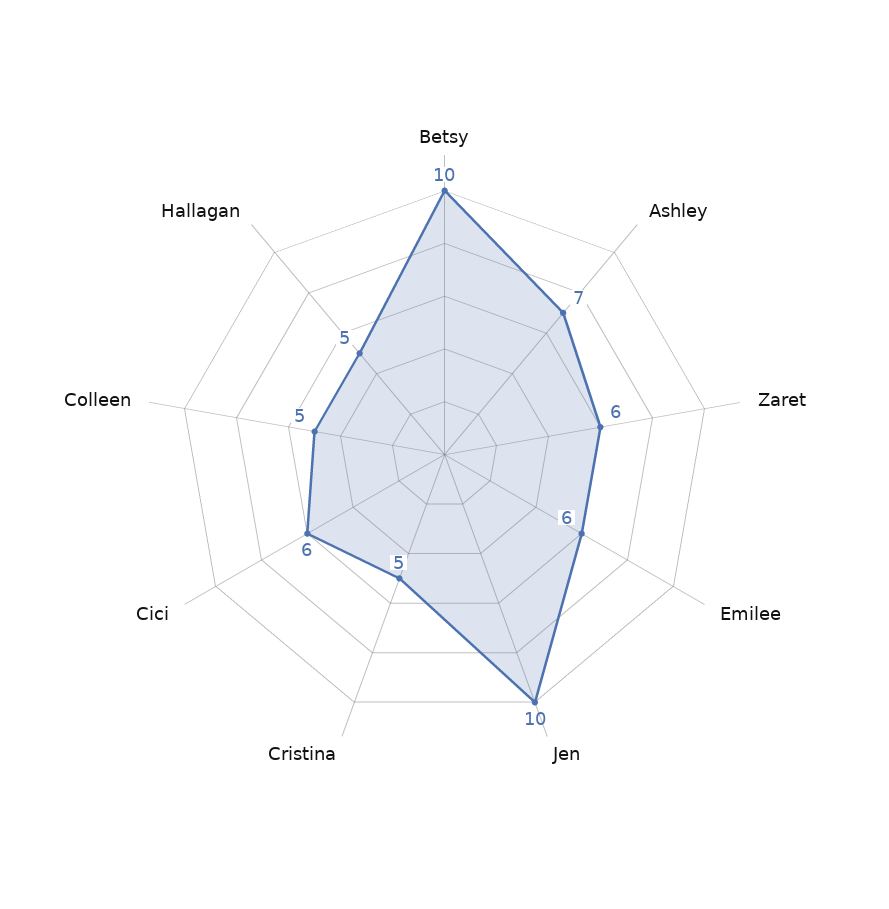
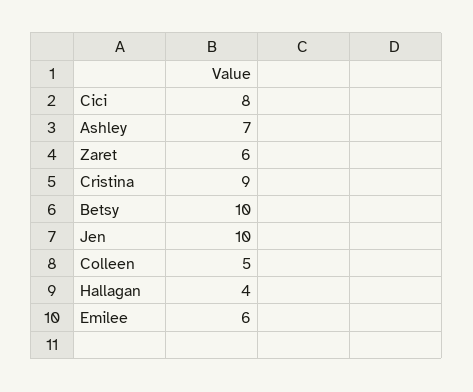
Cristina: 5 -> 9
Cici: 6 -> 8
Hallagan: 5 -> 4

